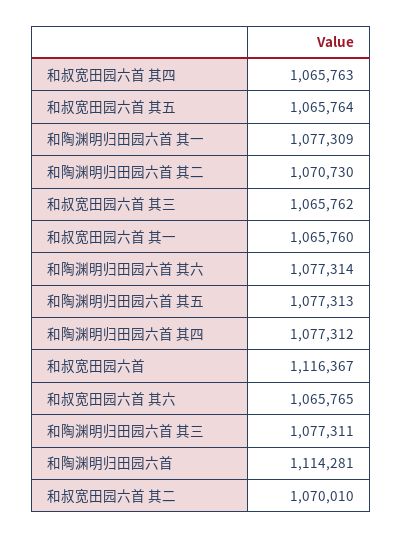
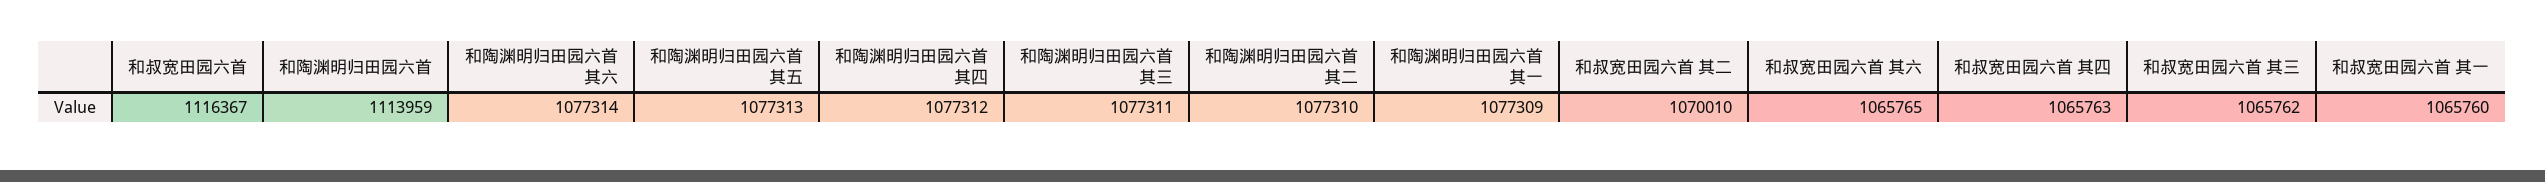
和叔宽田园六首 其五: 1065764 -> none
和陶渊明归田园六首 其二: 1070730 -> 1077310
和陶渊明归田园六首: 1114281 -> 1113959

